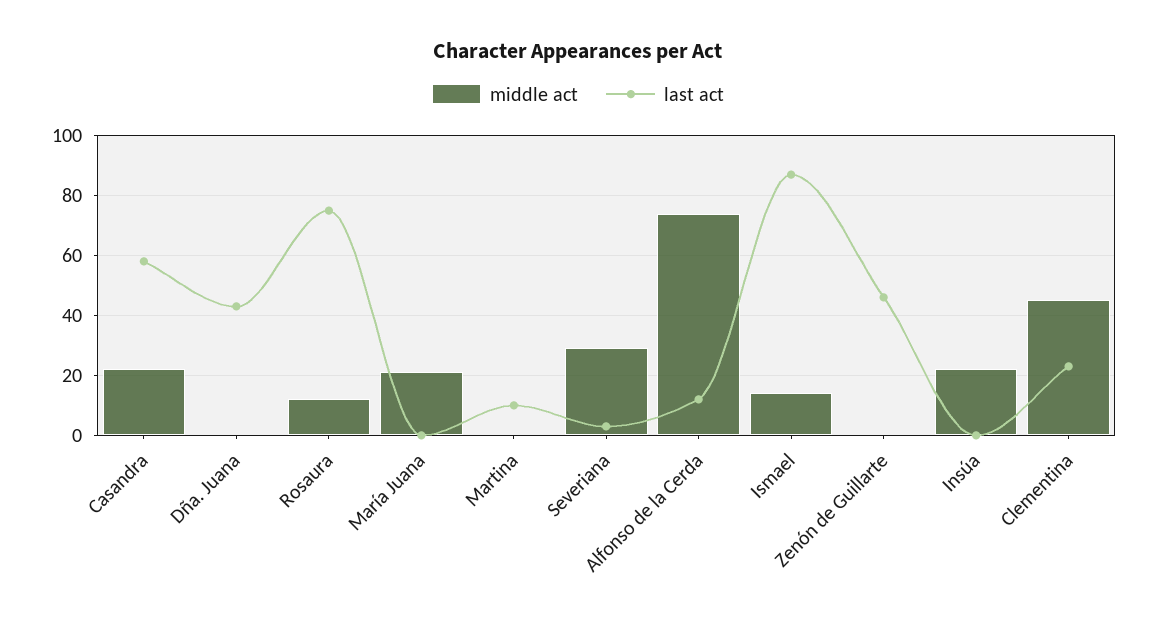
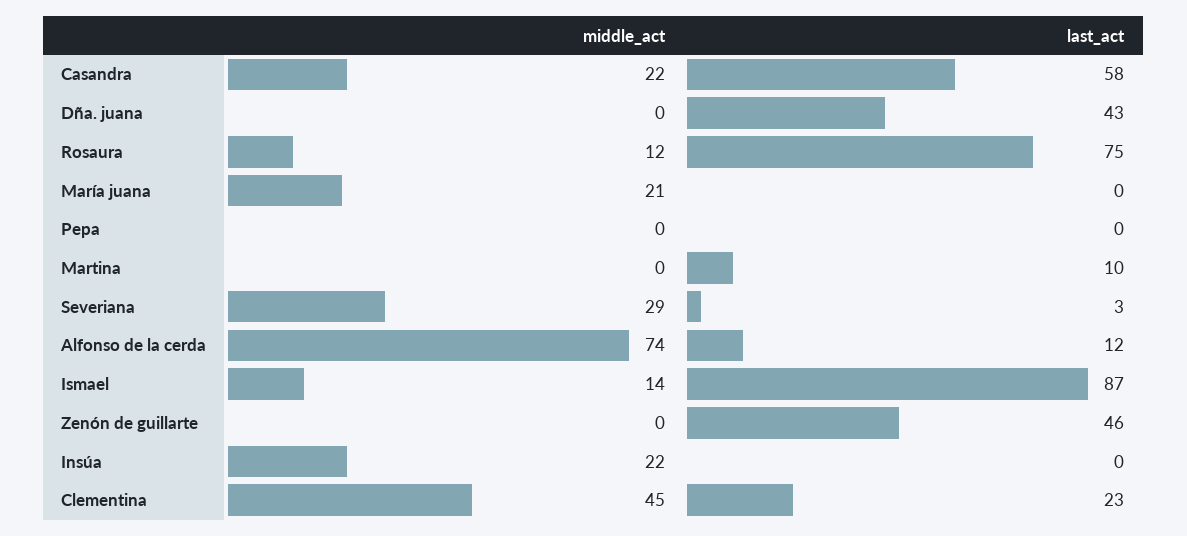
middle act, Pepa: none -> 0
last act, Pepa: none -> 0

